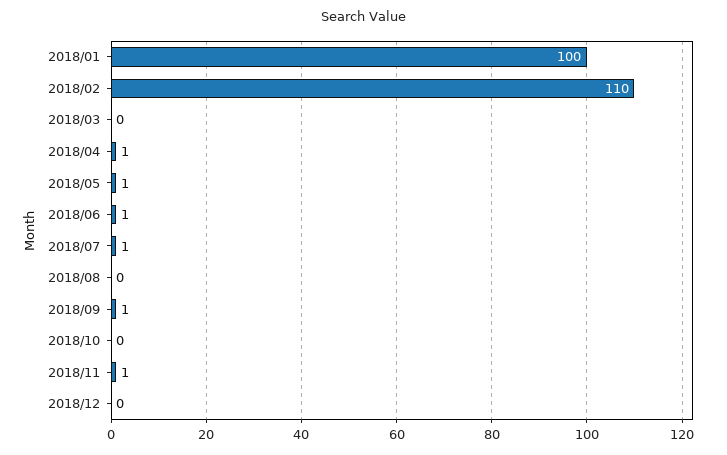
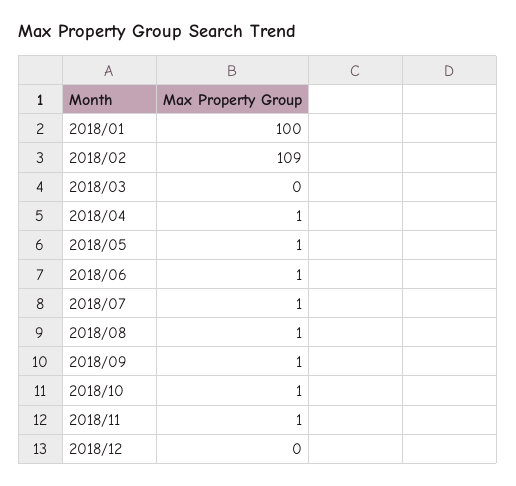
2018/02: 110 -> 109
2018/08: 0 -> 1
2018/10: 0 -> 1

